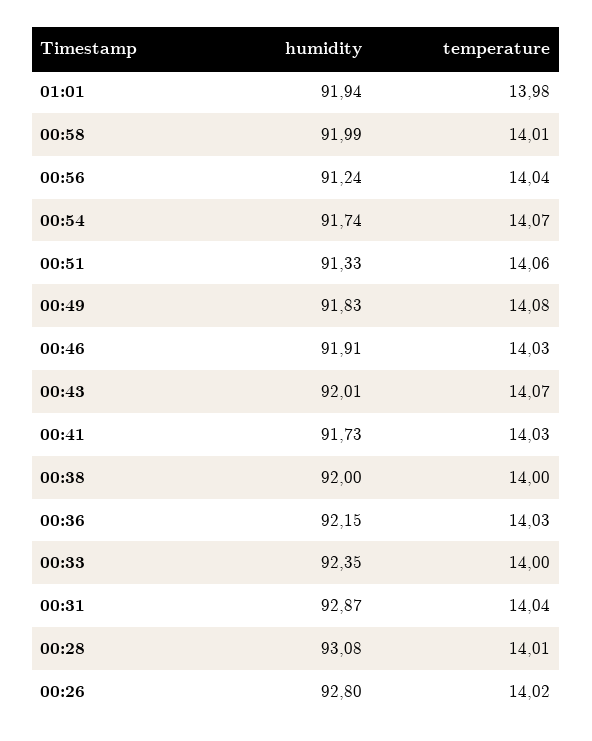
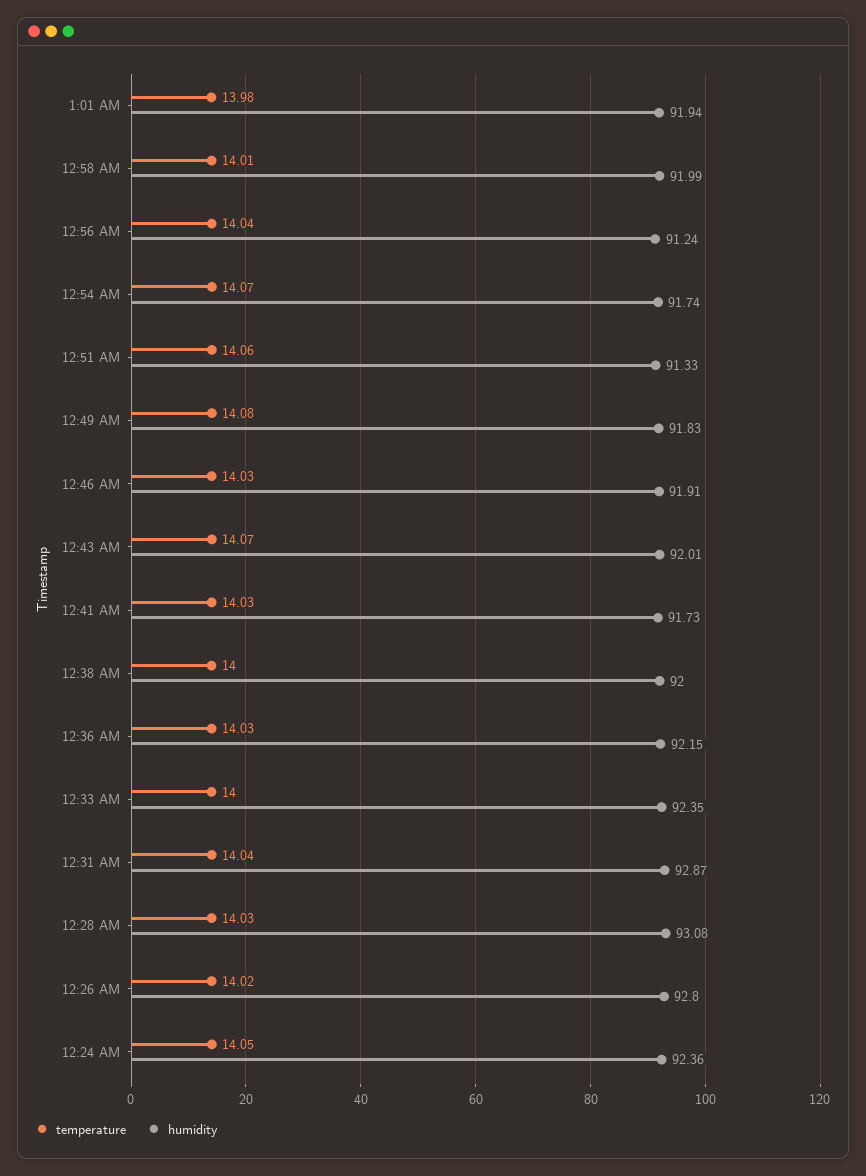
temperature, 00:28: 14.01 -> 14.03
temperature, 12:24 AM: none -> 14.05
humidity, 12:24 AM: none -> 92.36

